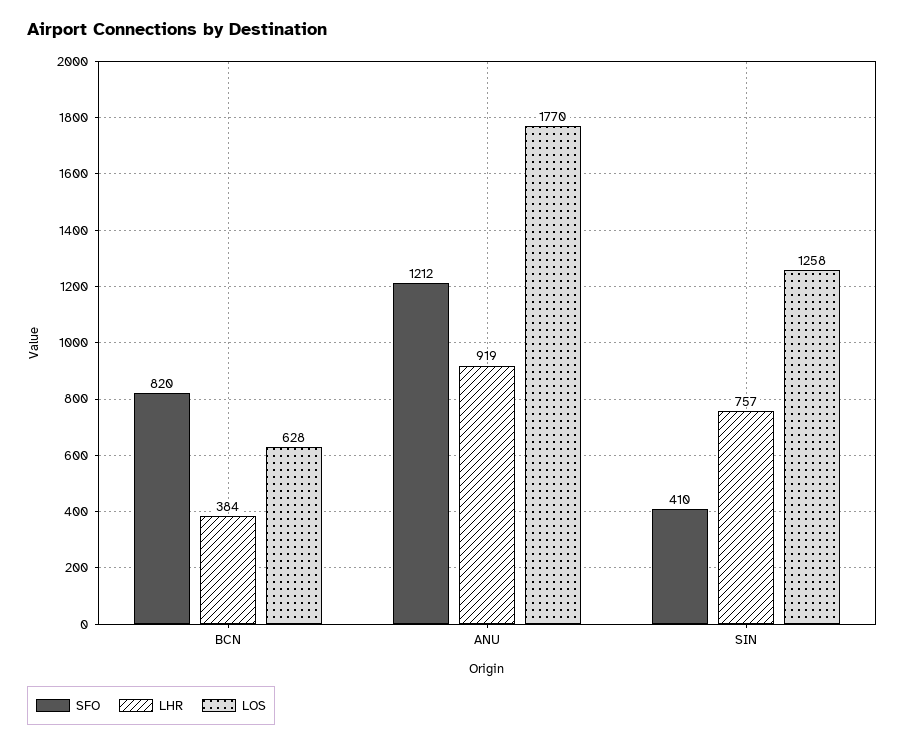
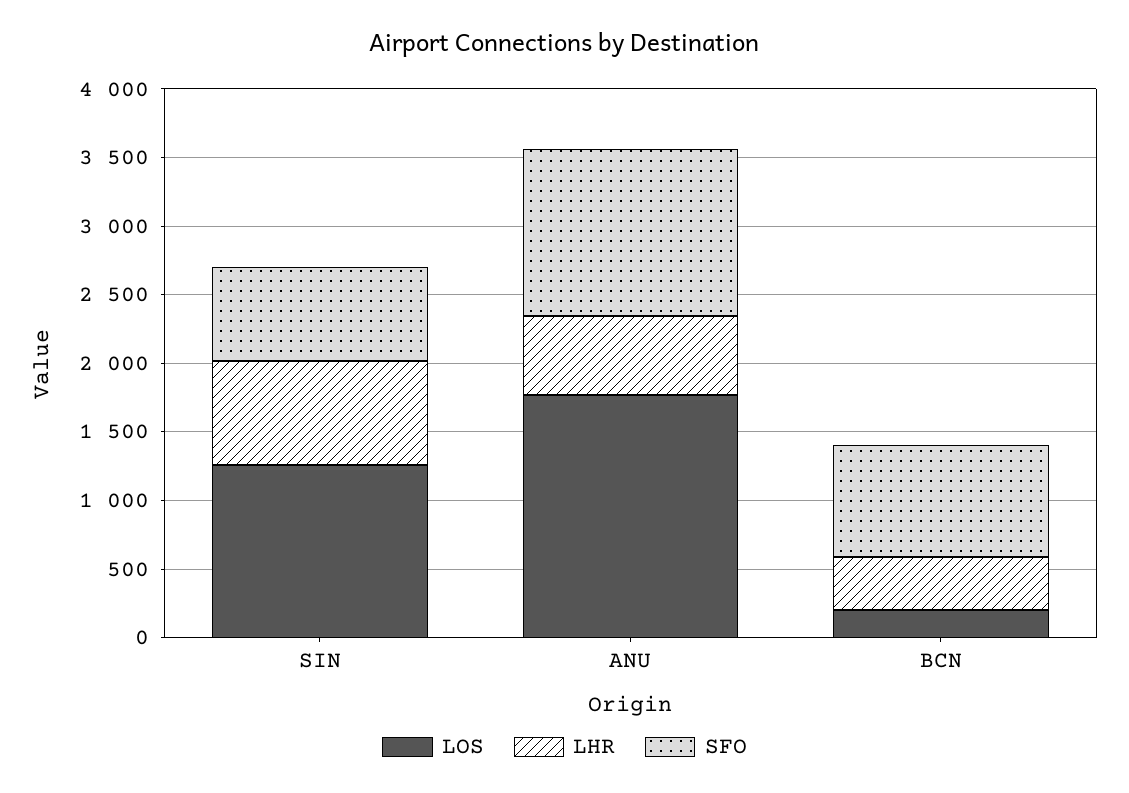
LOS, BCN: 628 -> 200
LHR, ANU: 919 -> 600
SFO, SIN: 410 -> 700

